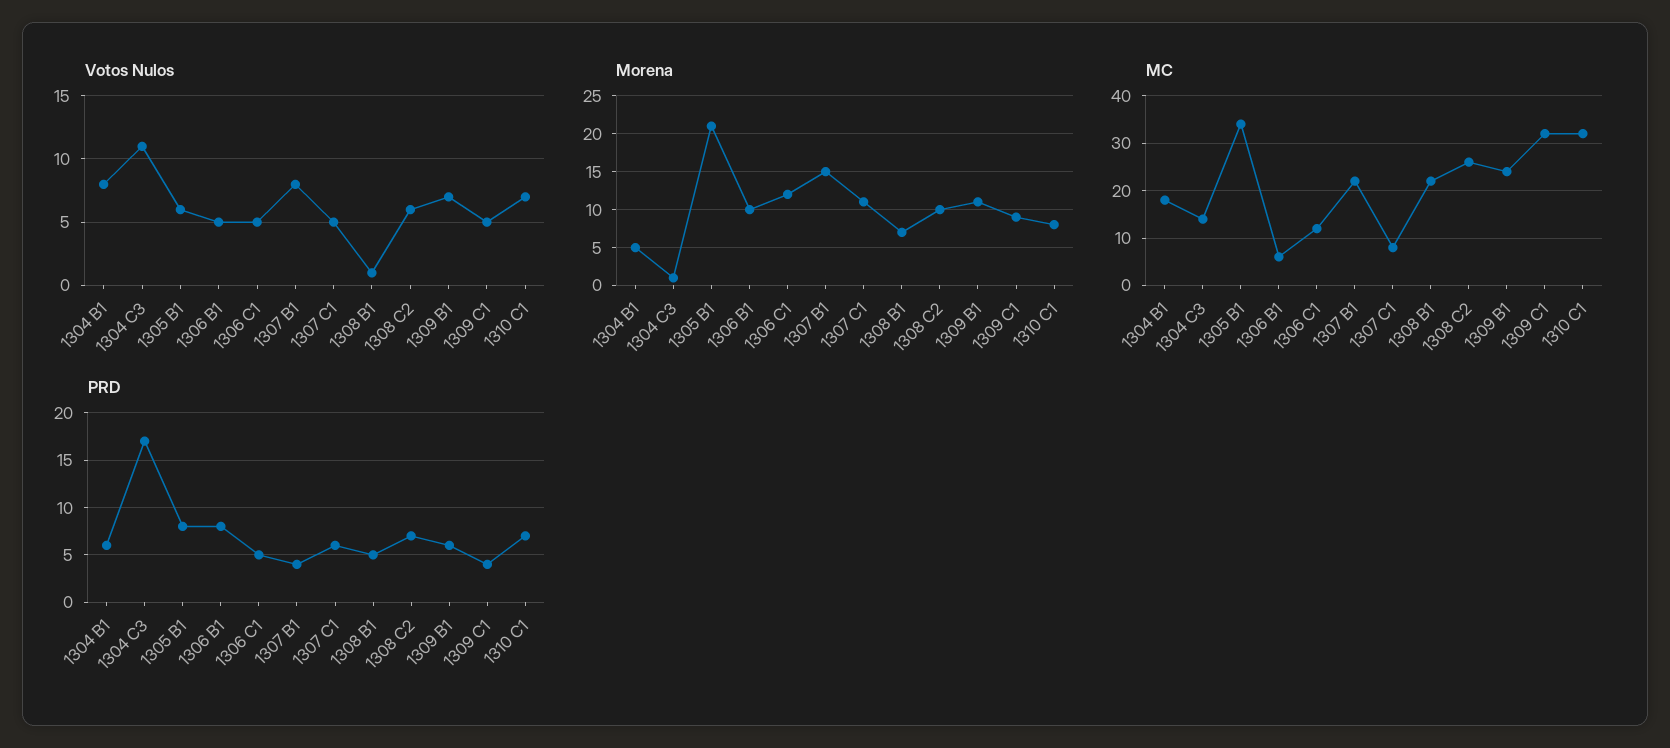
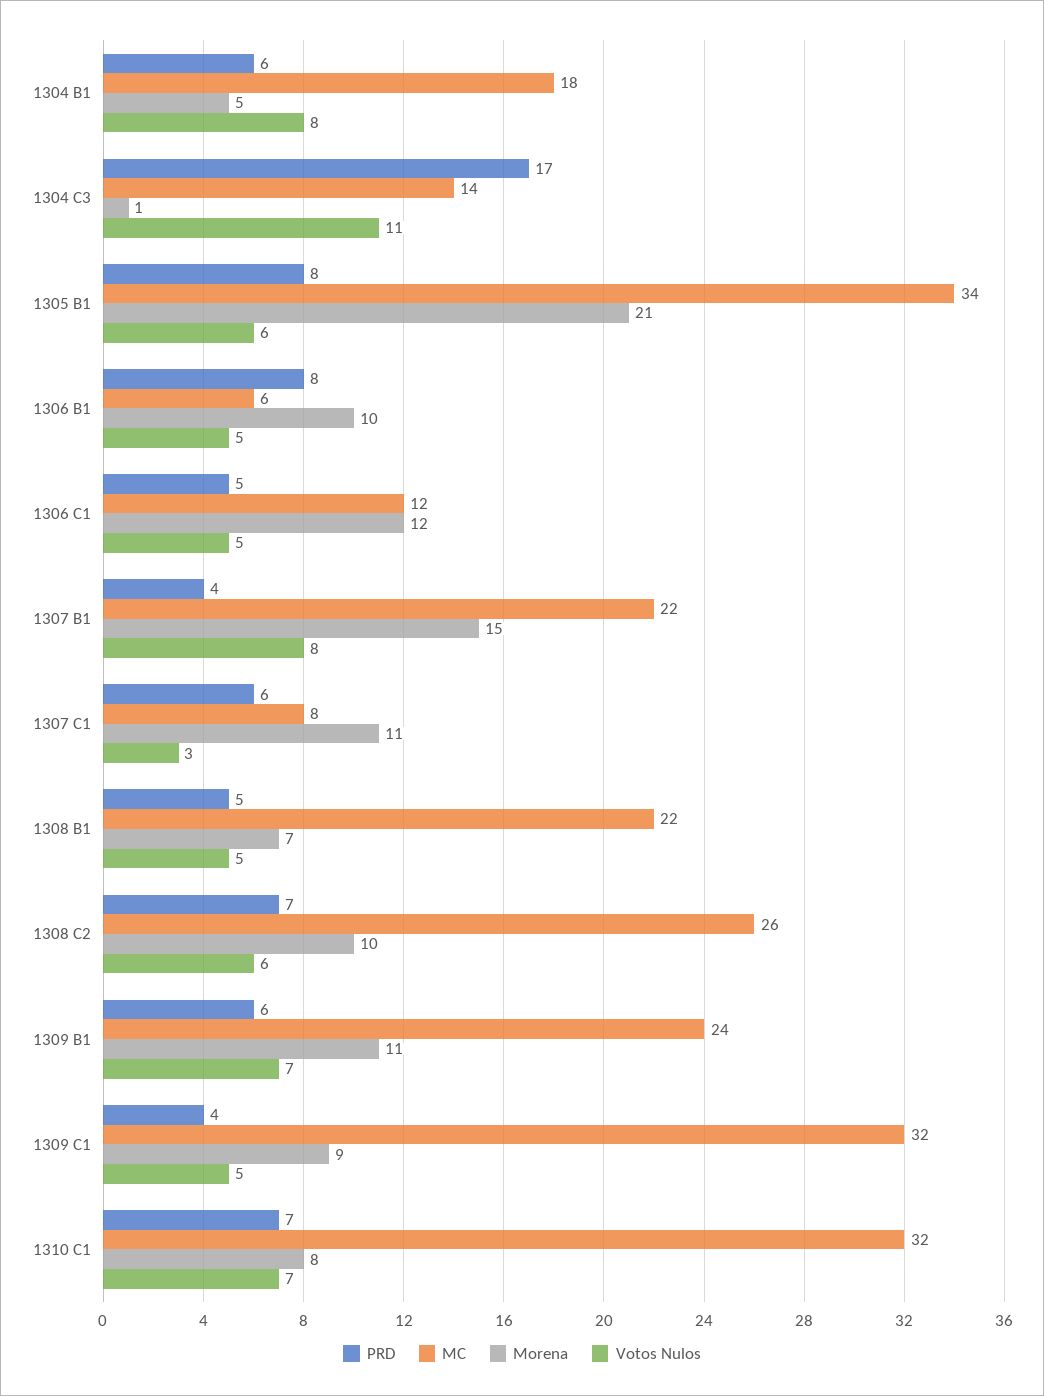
Votos Nulos, 1307 C1: 5 -> 3
Votos Nulos, 1308 B1: 1 -> 5

